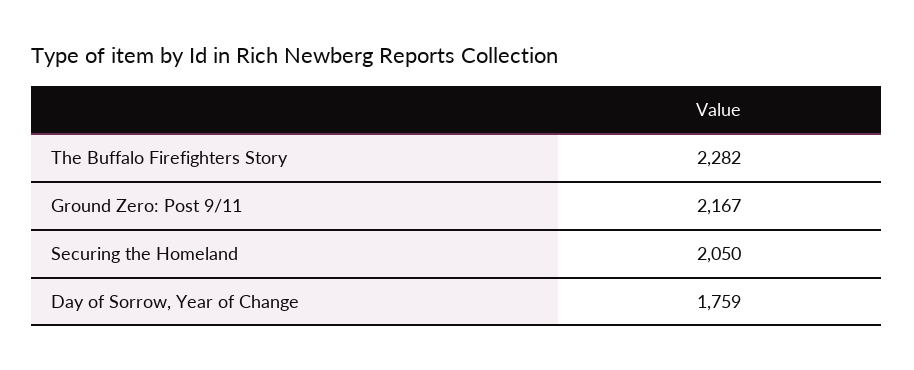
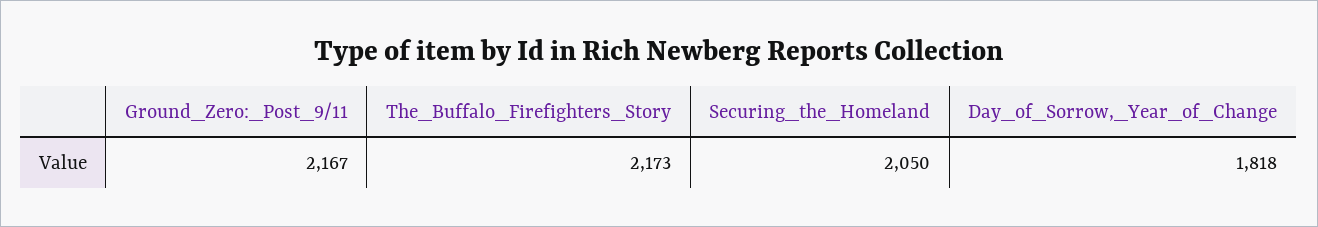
The Buffalo Firefighters Story: 2282 -> 2173
Day of Sorrow, Year of Change: 1759 -> 1818

